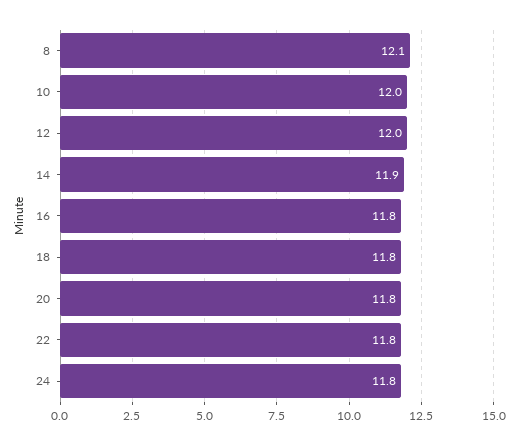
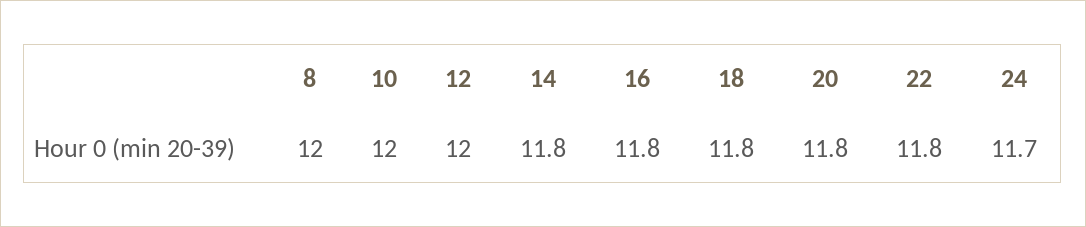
8: 12.1 -> 12
14: 11.9 -> 11.8
24: 11.8 -> 11.7

